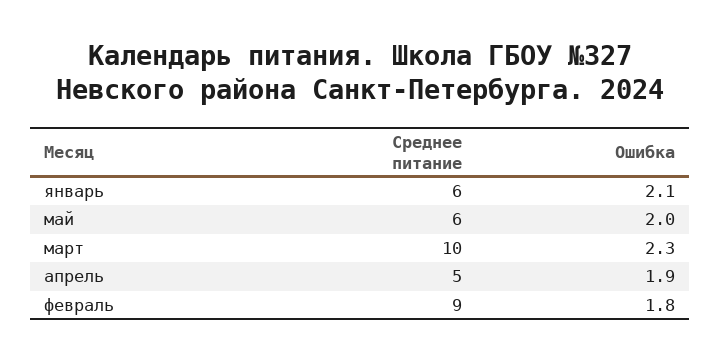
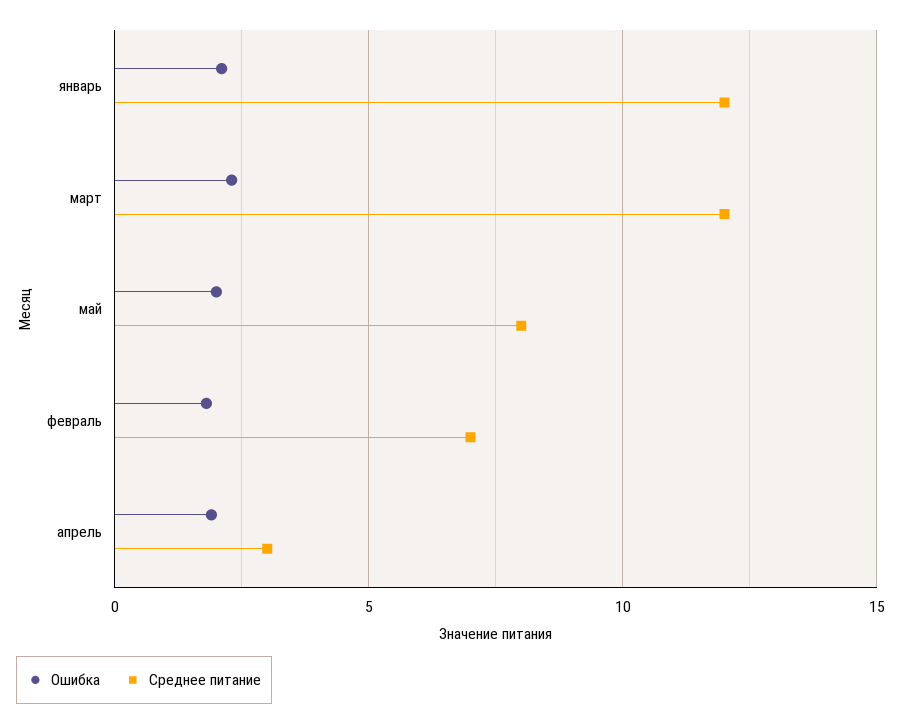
Среднее питание, январь: 6 -> 12
Среднее питание, май: 6 -> 8
Среднее питание, март: 10 -> 12
Среднее питание, апрель: 5 -> 3
Среднее питание, февраль: 9 -> 7

